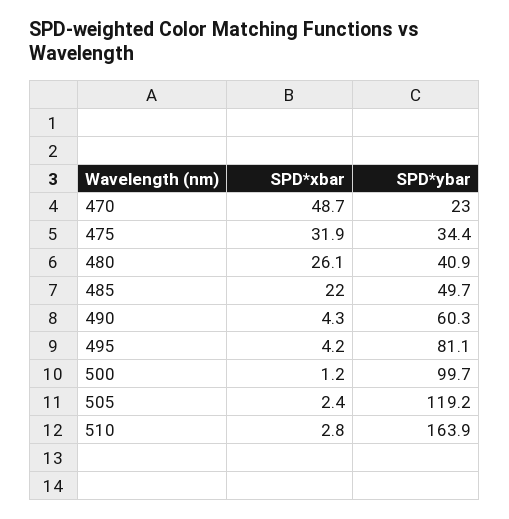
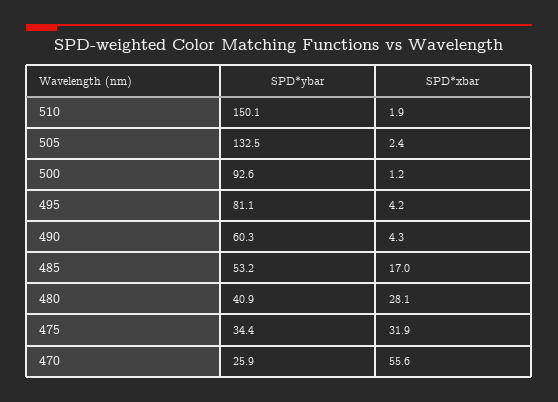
SPD*xbar, 470: 48.7 -> 55.6
SPD*ybar, 470: 23 -> 25.9
SPD*xbar, 480: 26.1 -> 28.1
SPD*xbar, 485: 22 -> 17
SPD*ybar, 485: 49.7 -> 53.2
SPD*ybar, 500: 99.7 -> 92.6
SPD*ybar, 505: 119.2 -> 132.5
SPD*xbar, 510: 2.8 -> 1.9
SPD*ybar, 510: 163.9 -> 150.1

